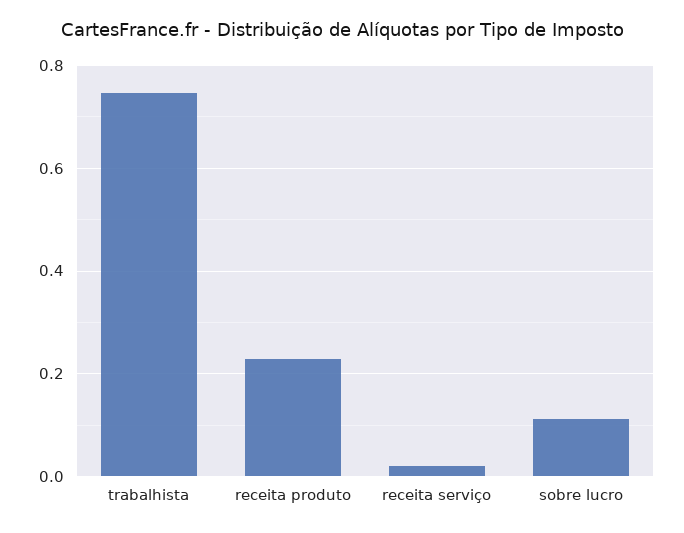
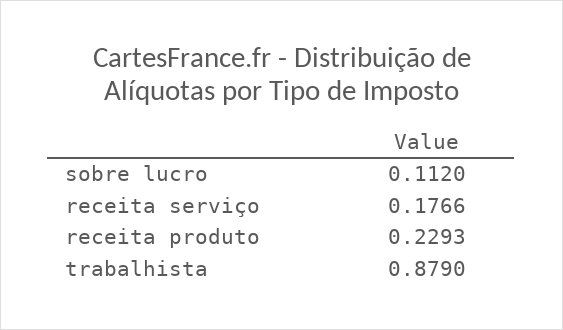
trabalhista: 0.74 -> 0.879
receita serviço: 0.02 -> 0.1766

